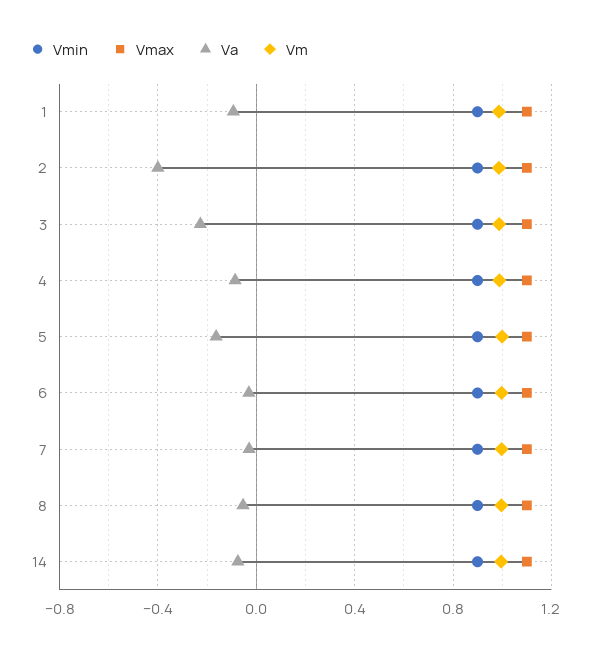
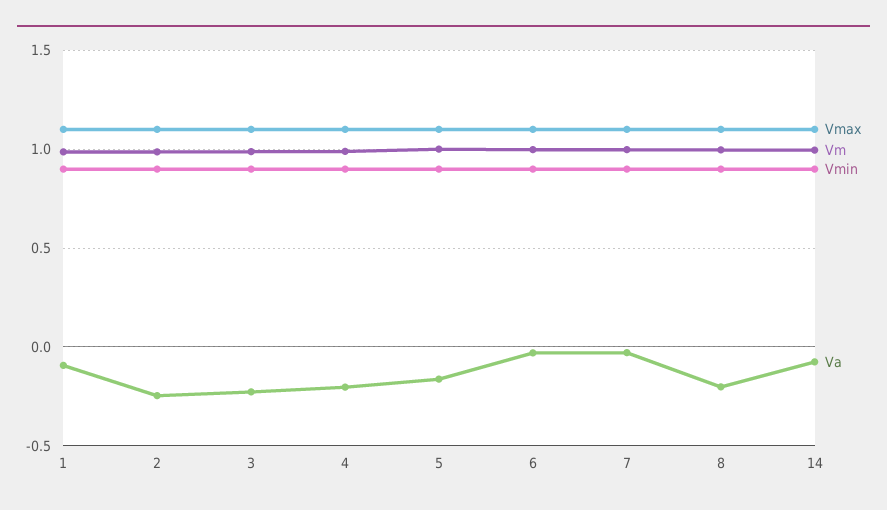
Va, 2: -0.4 -> -0.25
Va, 4: -0.1 -> -0.2
Va, 8: -0.05 -> -0.2

